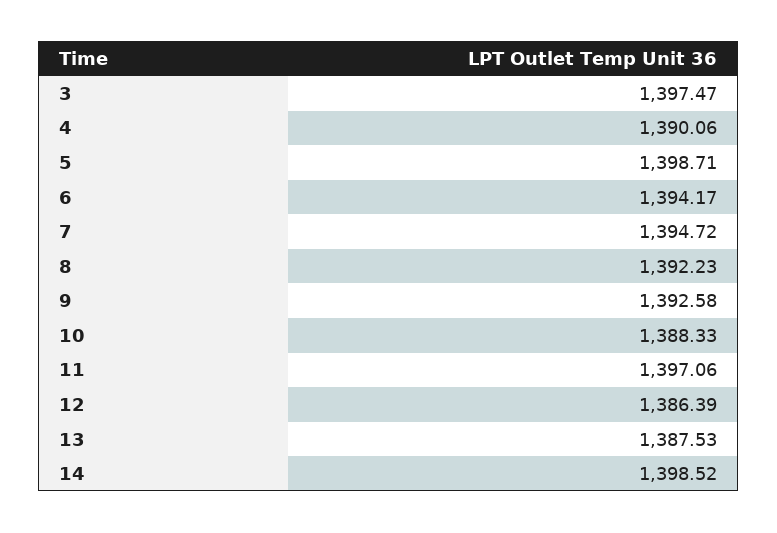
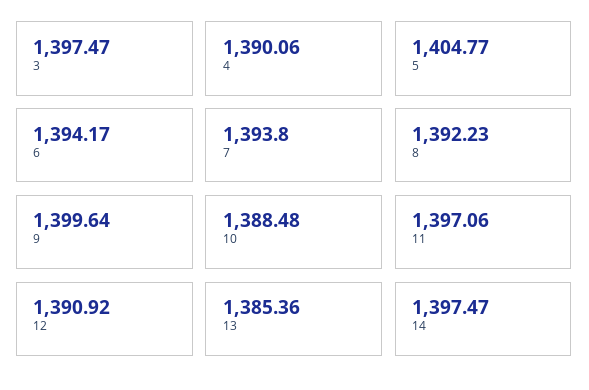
5: 1398.71 -> 1404.77
7: 1394.72 -> 1393.8
9: 1392.58 -> 1399.64
10: 1388.33 -> 1388.48
12: 1386.39 -> 1390.92
13: 1387.53 -> 1385.36
14: 1398.52 -> 1397.47

